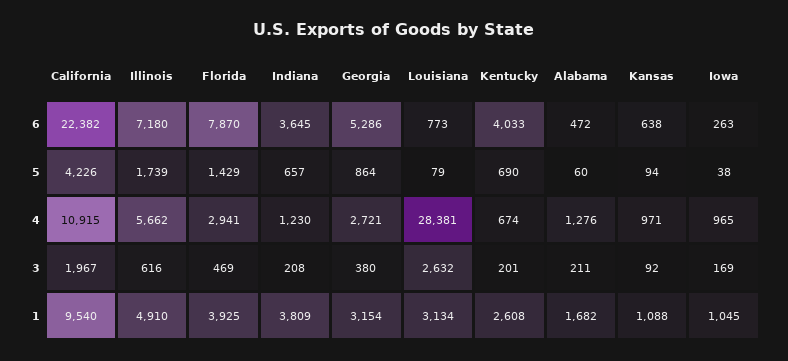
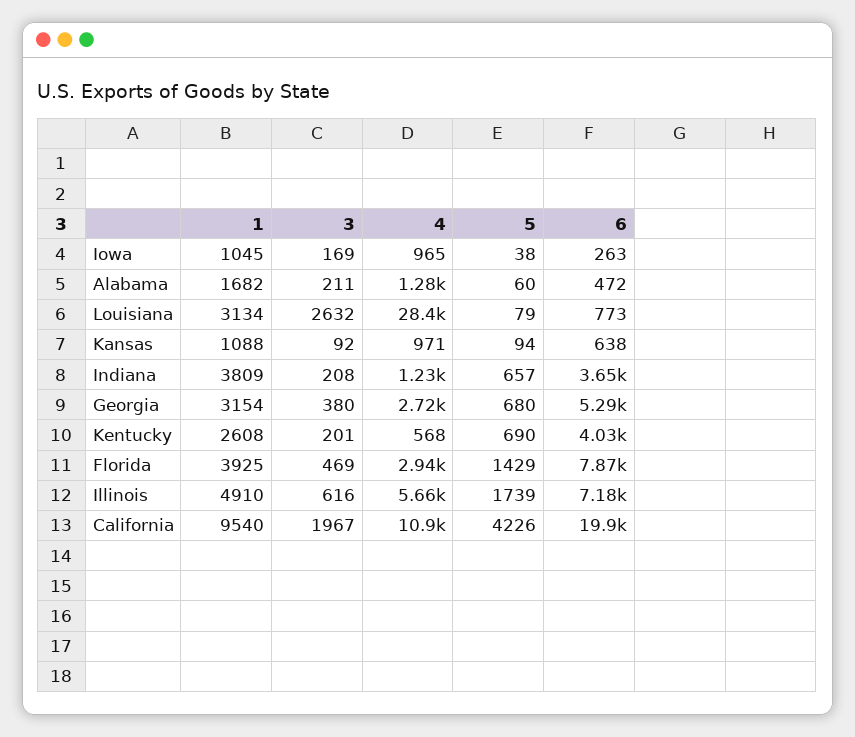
California, 6: 22382 -> 19900
Georgia, 5: 864 -> 680
Kentucky, 4: 674 -> 568

